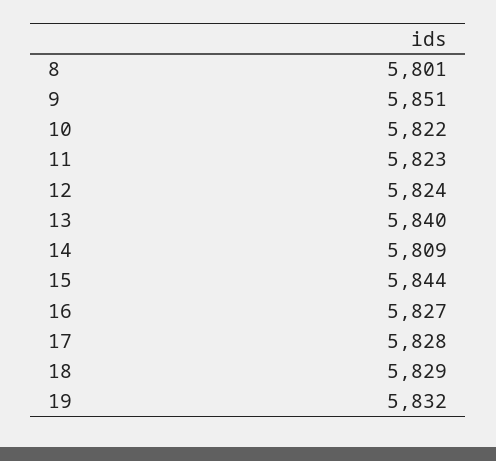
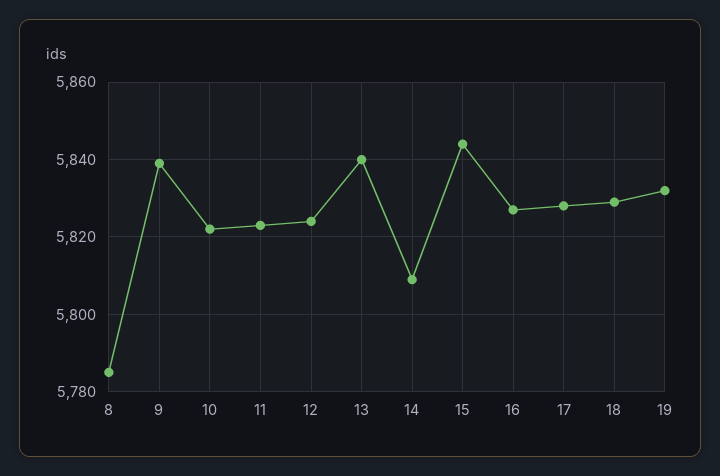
8: 5801 -> 5785
9: 5851 -> 5840

